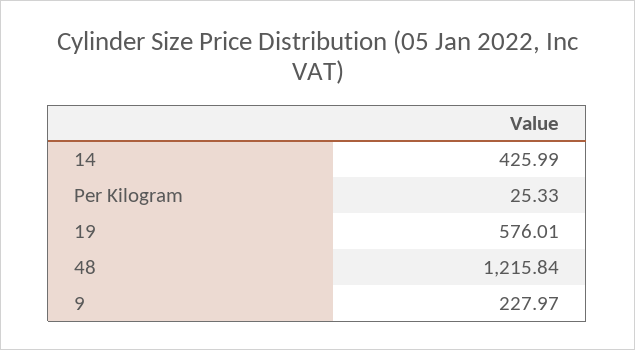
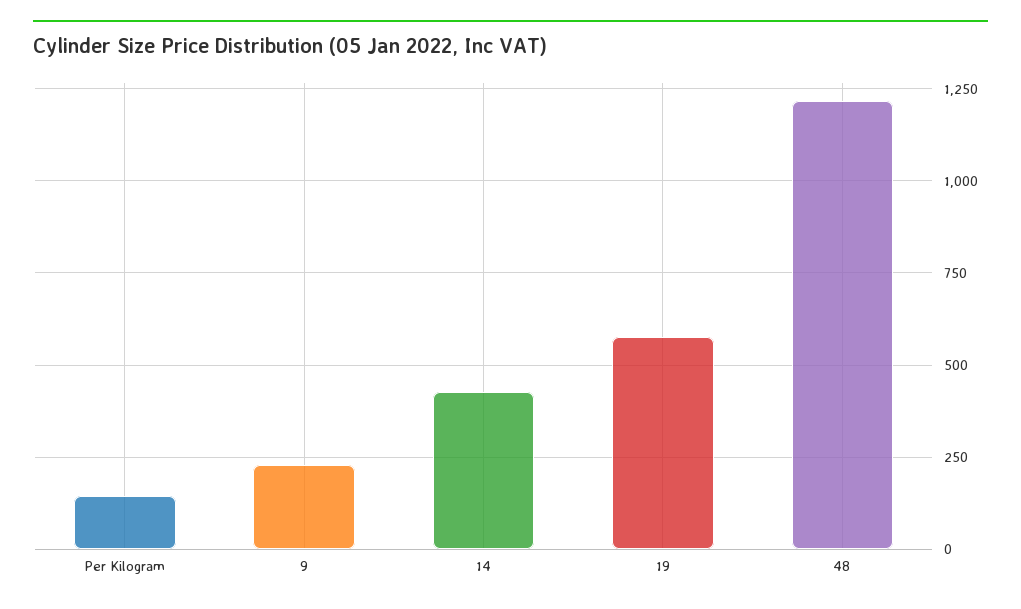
Per Kilogram: 25.33 -> 150

